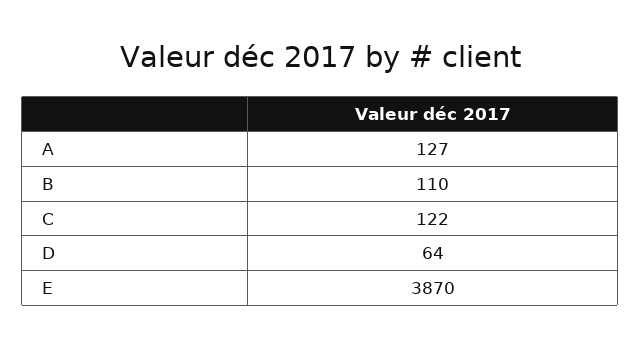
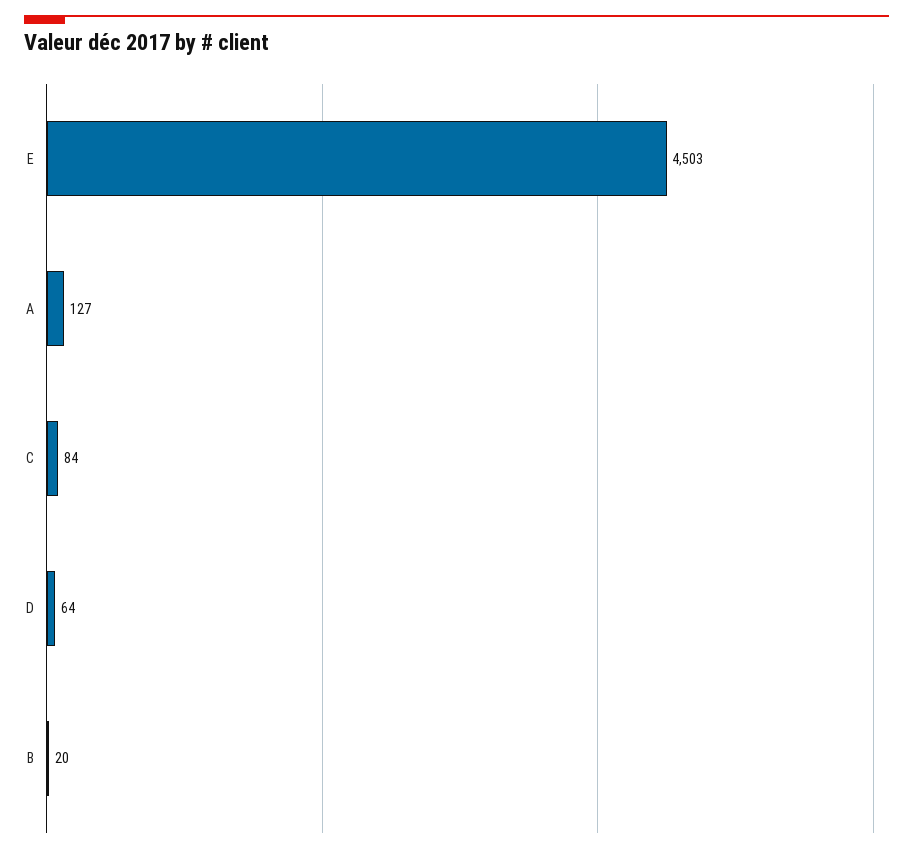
B: 110 -> 20
C: 122 -> 84
E: 3870 -> 4503

